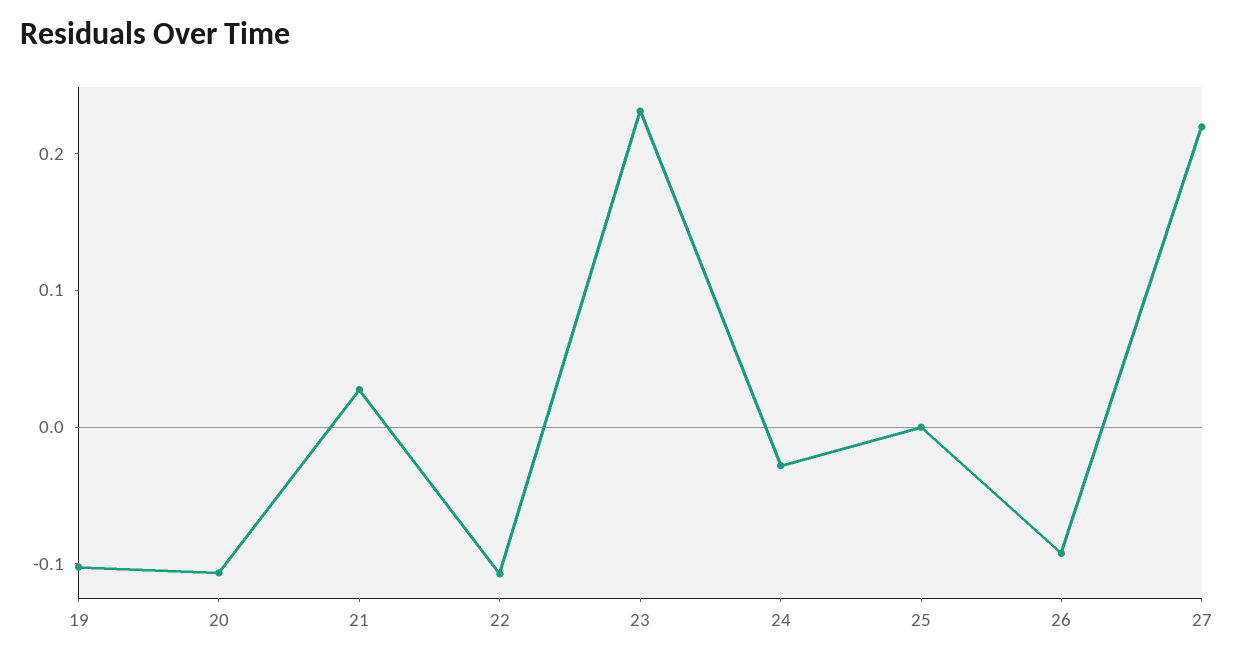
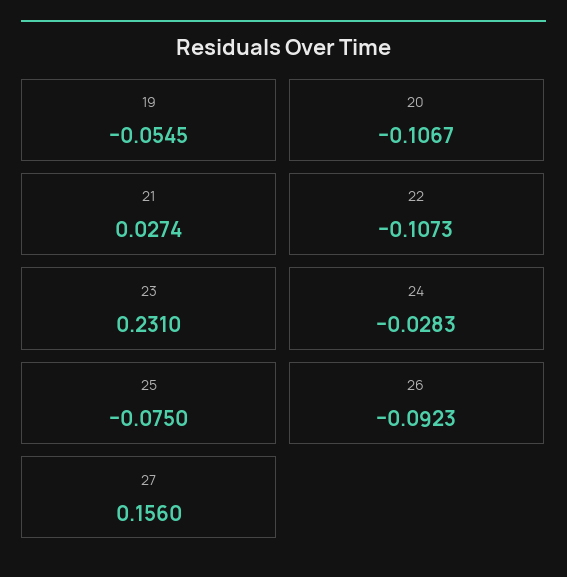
19: -0.1 -> -0.0545
25: 0 -> -0.075
27: 0.22 -> 0.156

